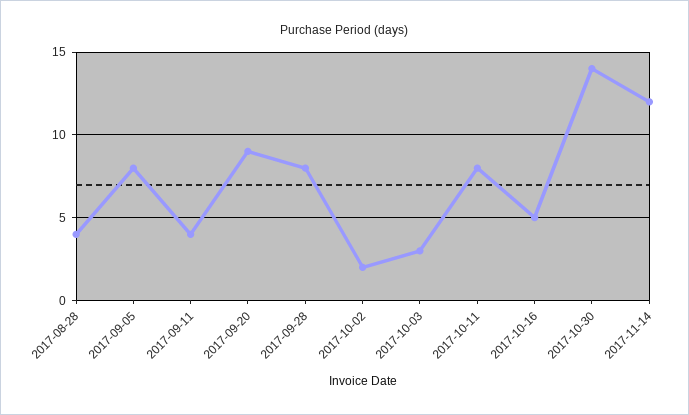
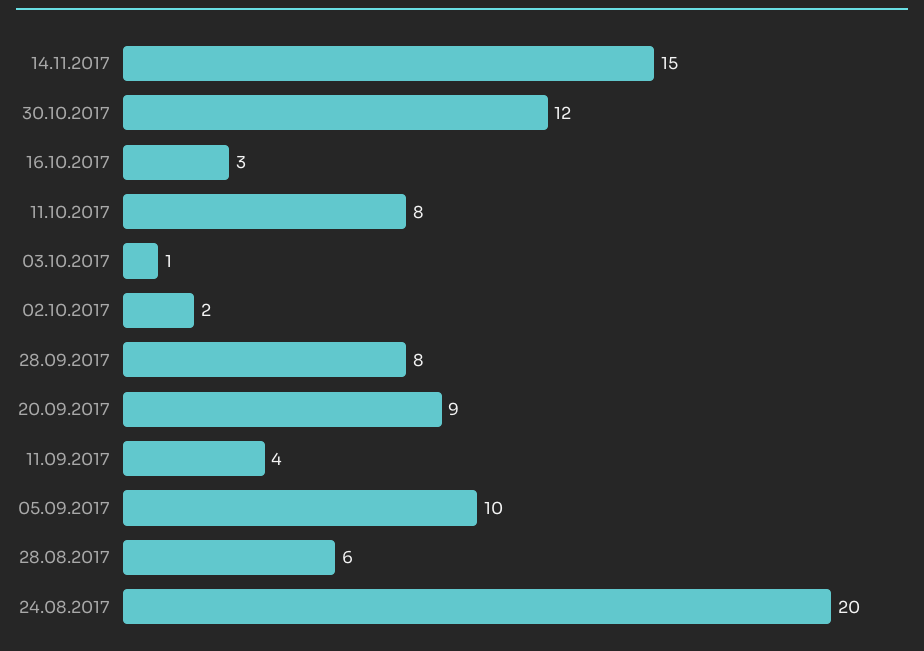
2017-08-28: 4 -> 6
2017-09-05: 8 -> 10
2017-10-03: 3 -> 1
2017-10-16: 5 -> 3
2017-10-30: 14 -> 12
2017-11-14: 12 -> 15
24.08.2017: none -> 20

